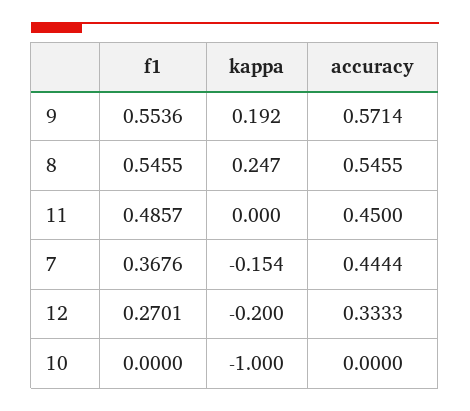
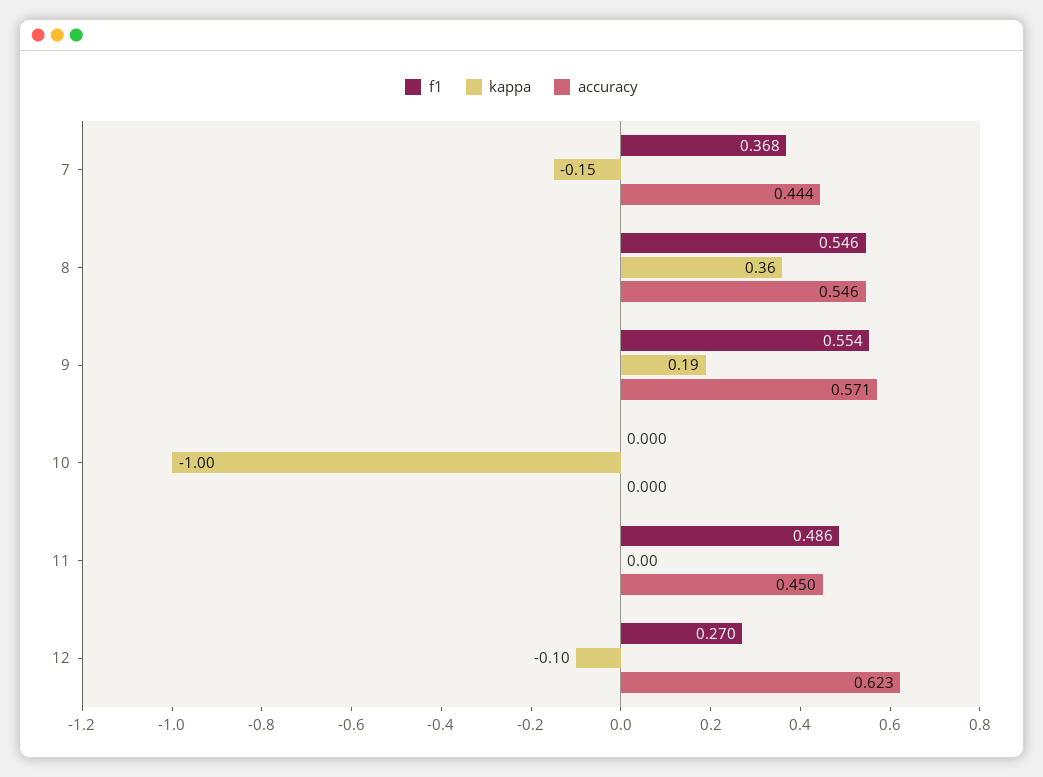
kappa, 8: 0.247 -> 0.36
kappa, 12: -0.2 -> -0.1
accuracy, 12: 0.3333 -> 0.623

